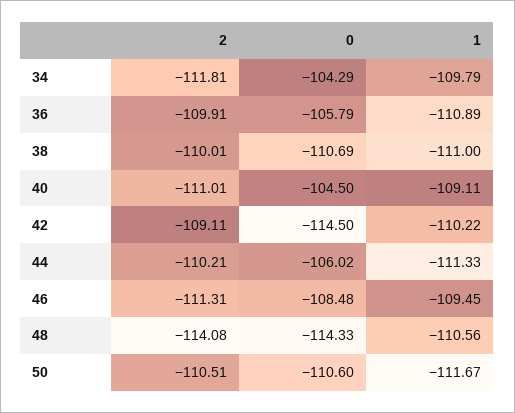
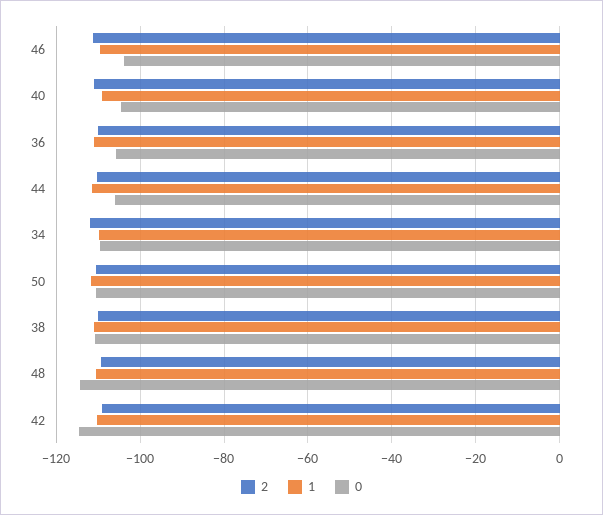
0, 34: -104.29 -> -110
0, 46: -108.48 -> -104
2, 48: -114.08 -> -110

